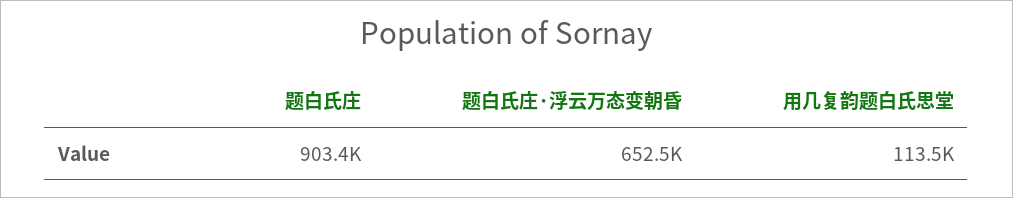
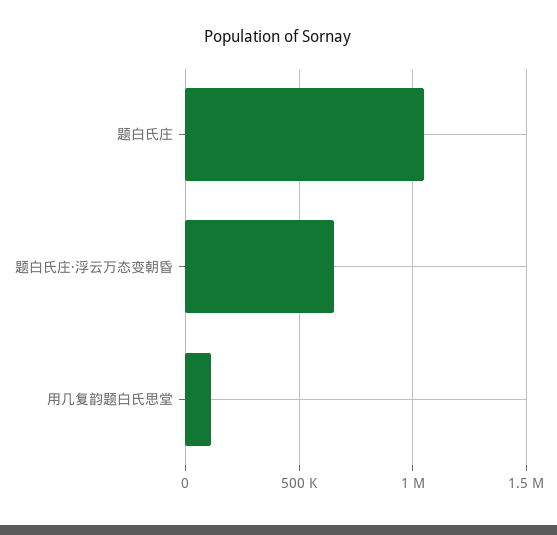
题白氏庄: 903400 -> 1050000

